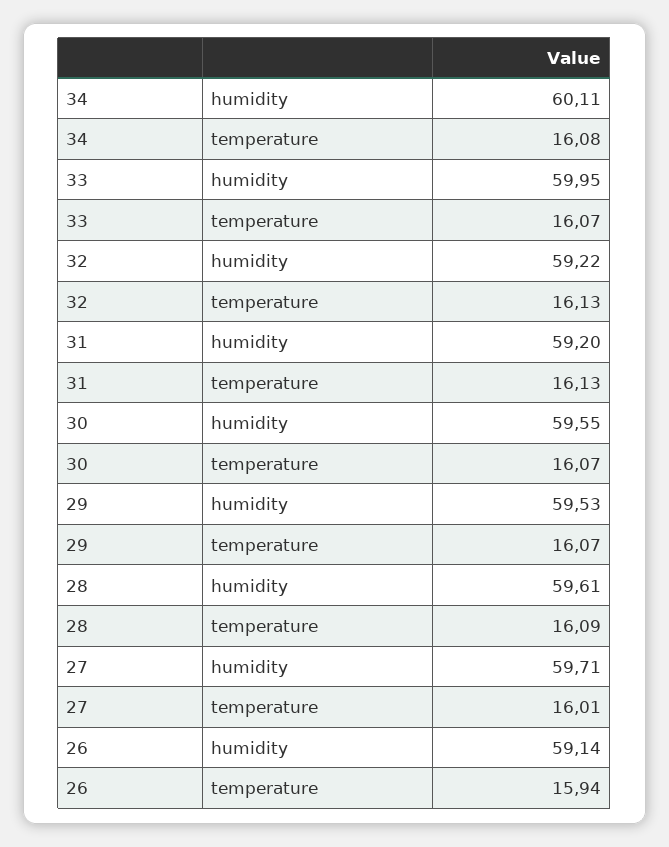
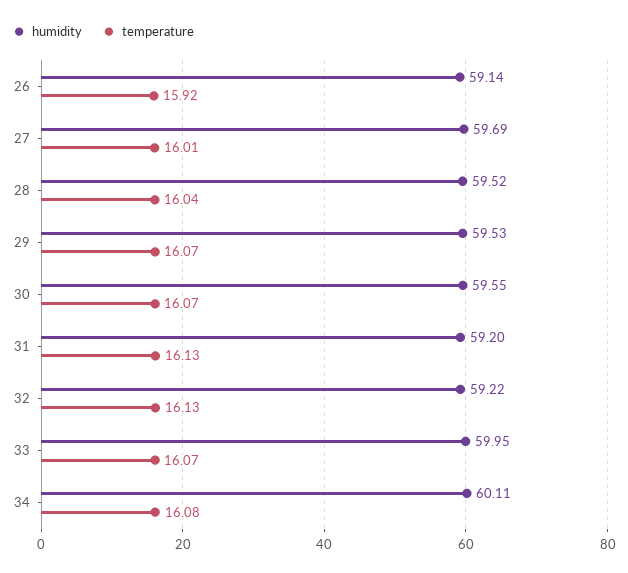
humidity, 28: 59.61 -> 59.52
temperature, 28: 16.09 -> 16.04
humidity, 27: 59.71 -> 59.69
temperature, 26: 15.94 -> 15.92

